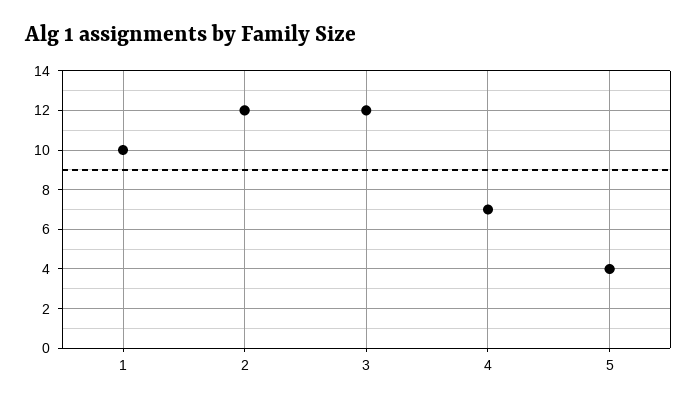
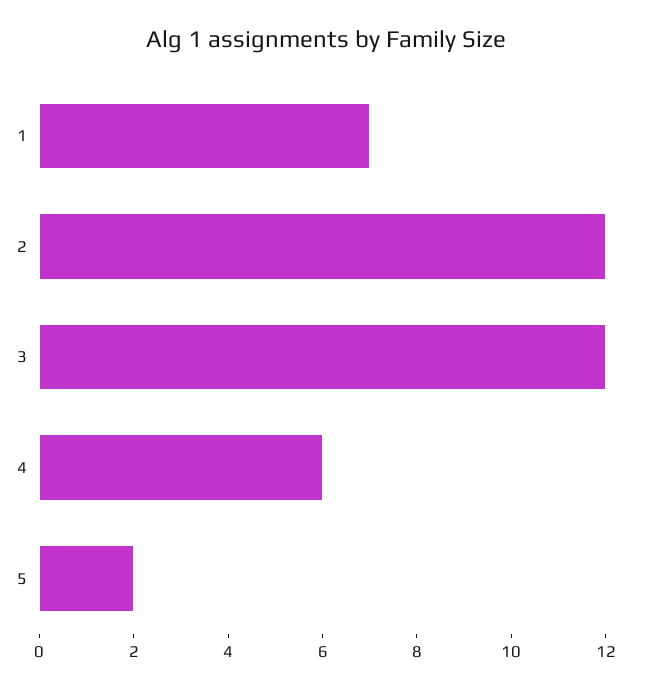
1: 10 -> 7
4: 7 -> 6
5: 4 -> 2

